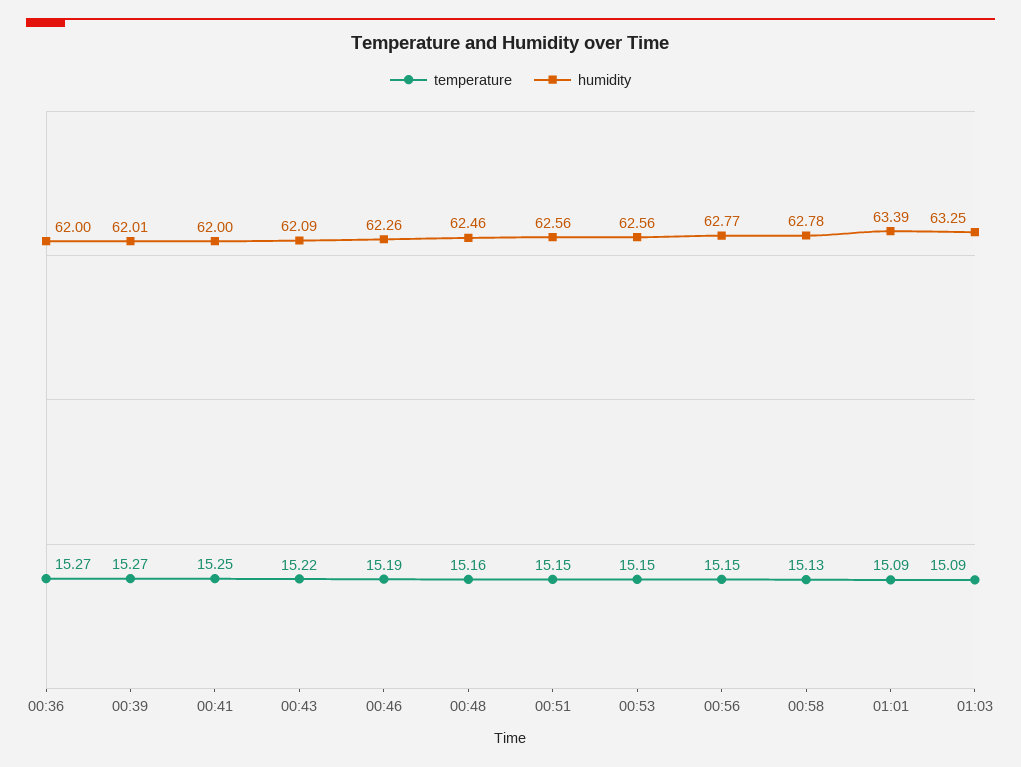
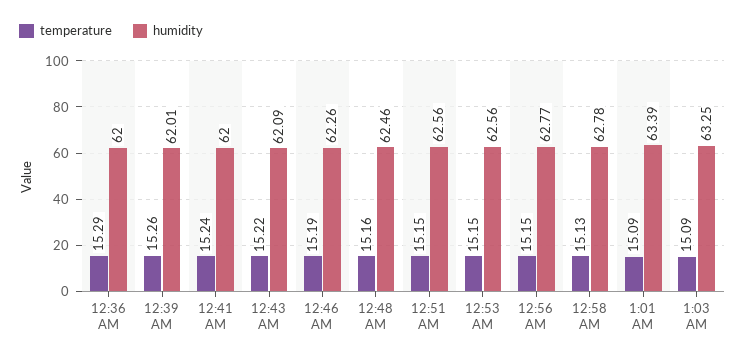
temperature, 00:36: 15.27 -> 15.29
temperature, 00:39: 15.27 -> 15.26
temperature, 00:41: 15.25 -> 15.24

